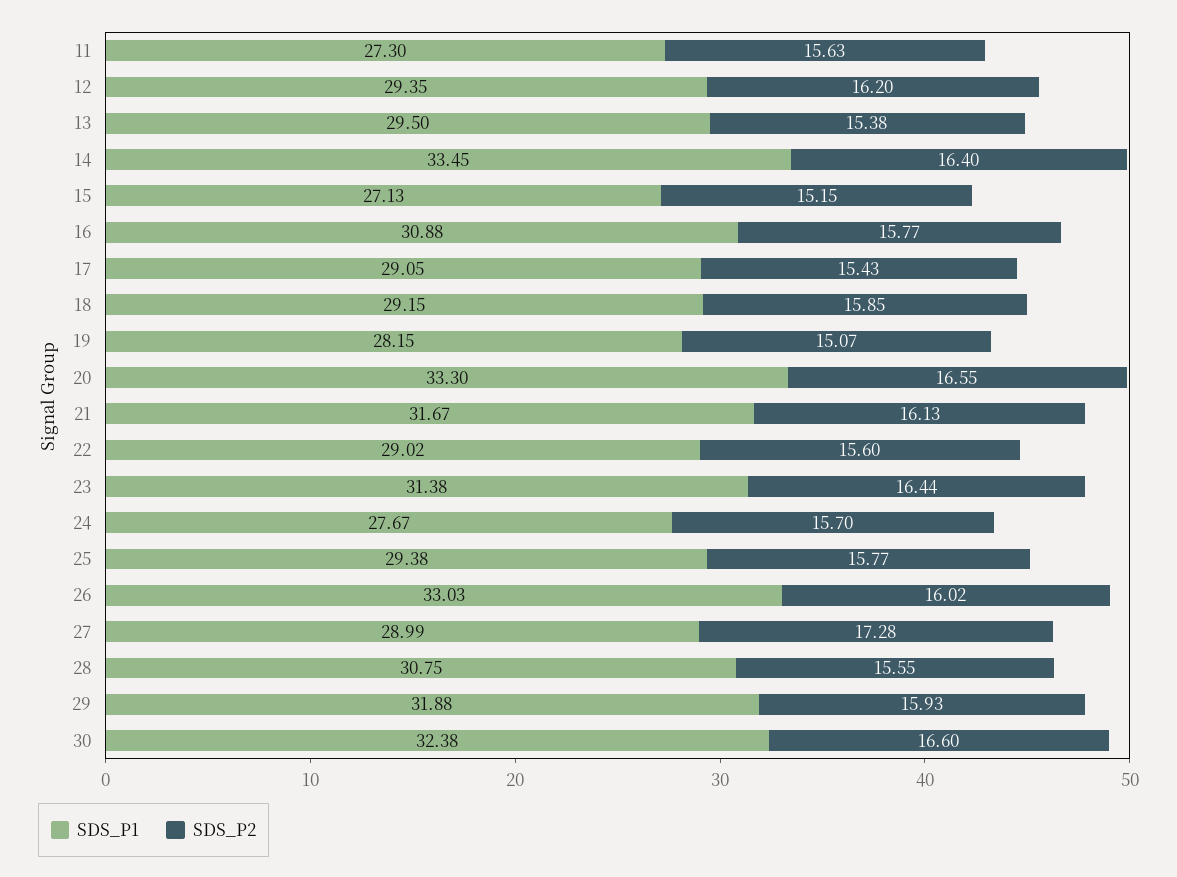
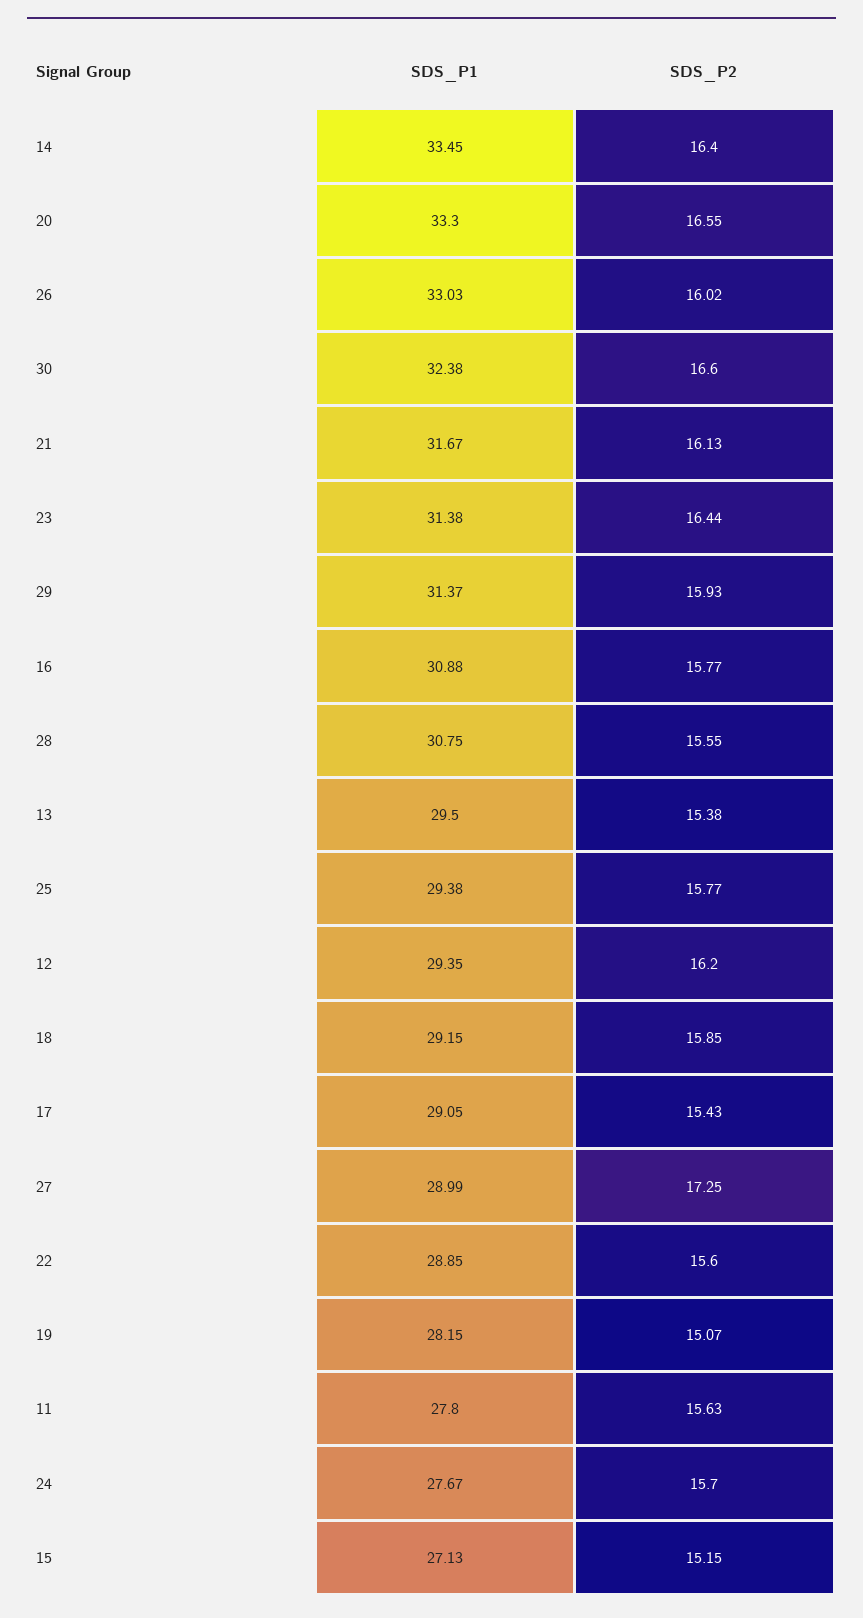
SDS_P1, 11: 27.3 -> 27.8
SDS_P1, 22: 29.02 -> 28.85
SDS_P2, 27: 17.28 -> 17.25
SDS_P1, 29: 31.88 -> 31.37

